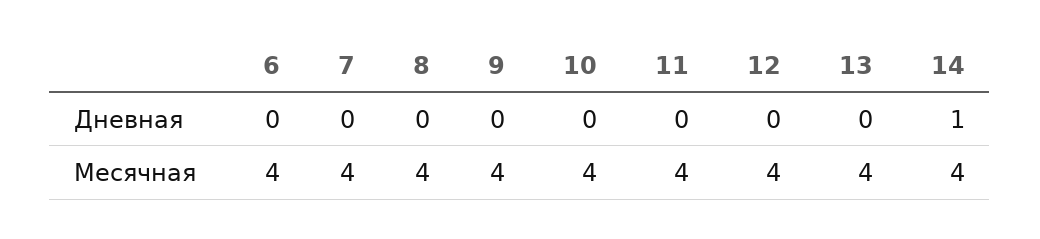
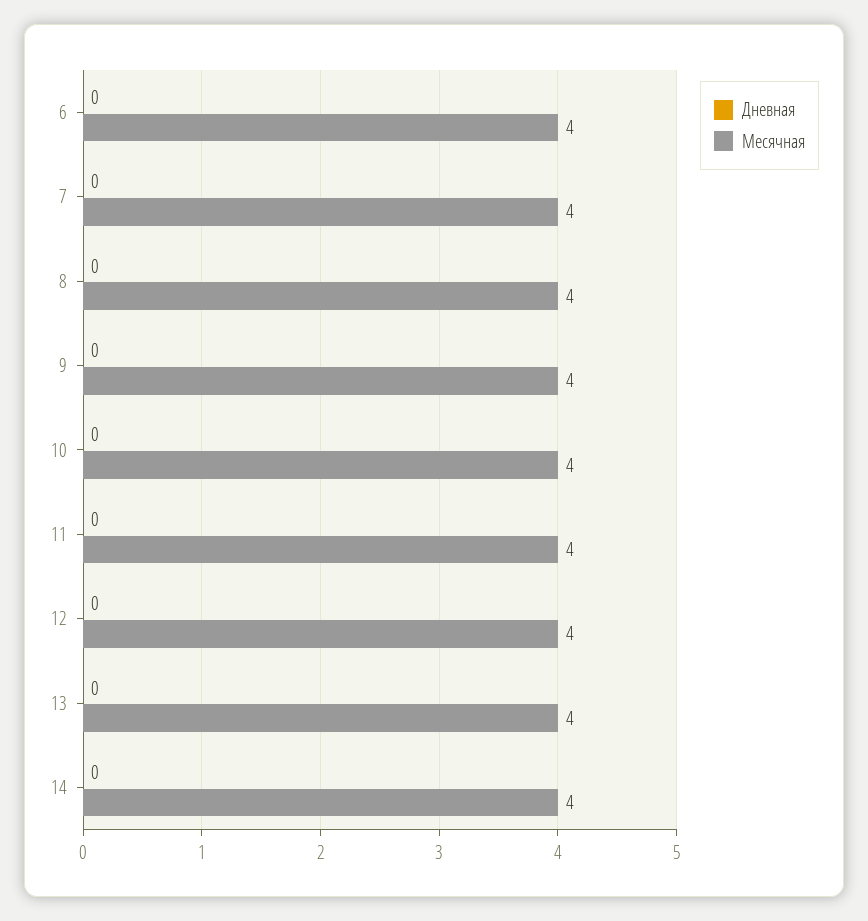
Дневная, 14: 1 -> 0

